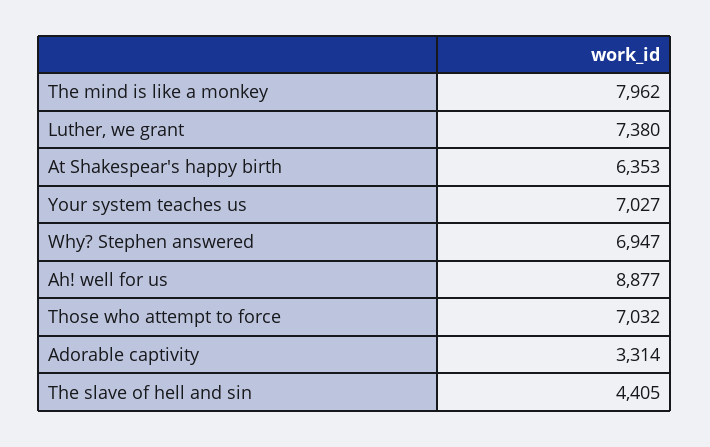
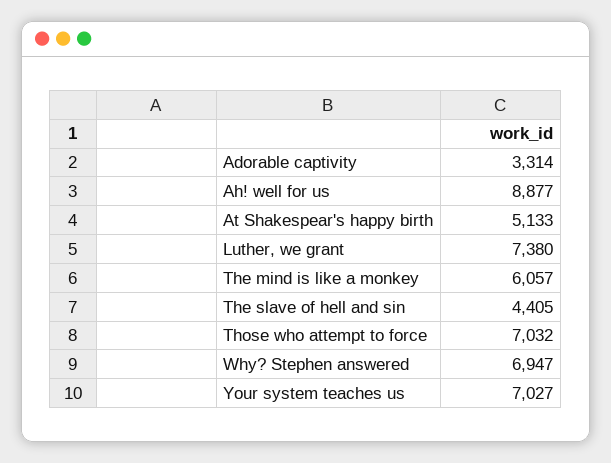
The mind is like a monkey: 7962 -> 6057
At Shakespear's happy birth: 6353 -> 5133

